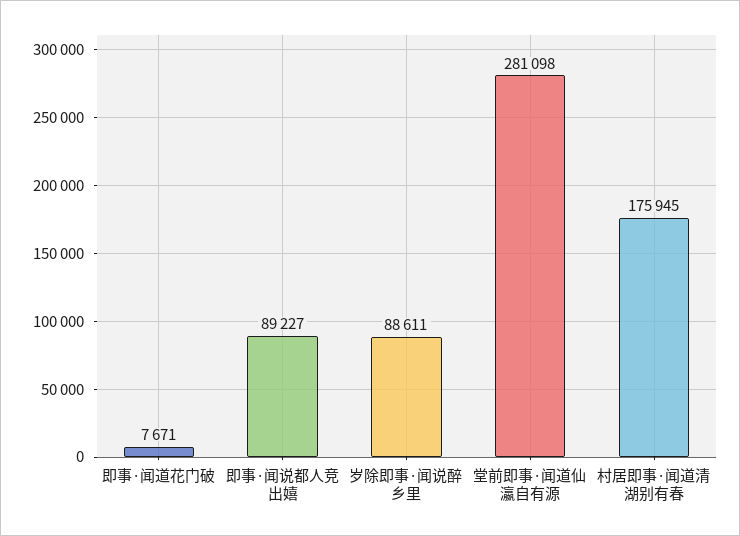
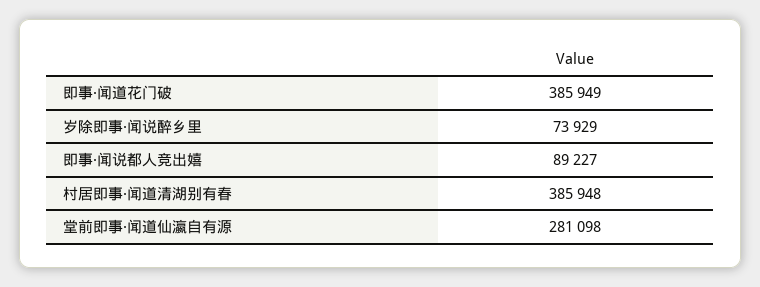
即事·闻道花门破: 7671 -> 385949
岁除即事·闻说醉乡里: 88611 -> 73929
村居即事·闻道清湖别有春: 175945 -> 385948

